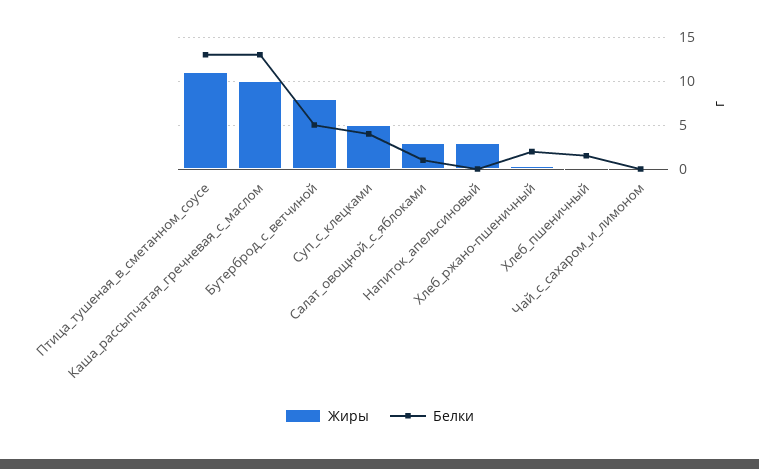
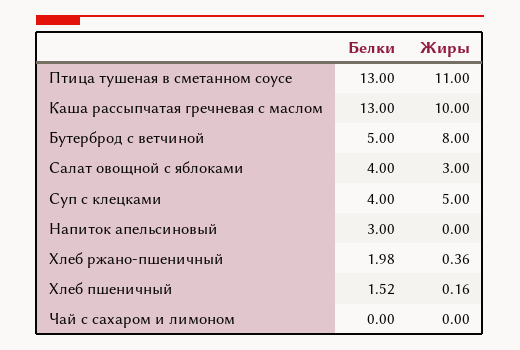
Белки, Салат_овощной_с_яблоками: 1 -> 4
Жиры, Напиток_апельсиновый: 3 -> 0
Белки, Напиток_апельсиновый: 0 -> 3

